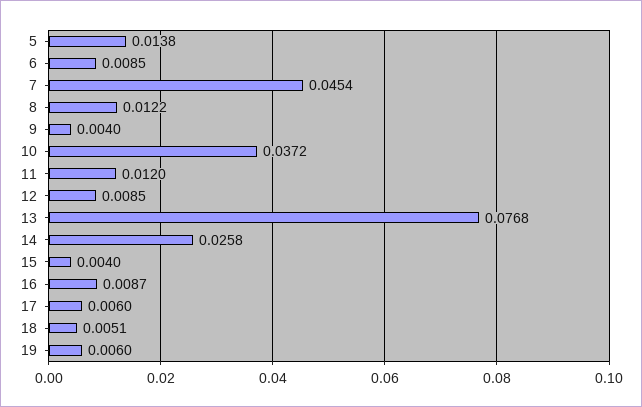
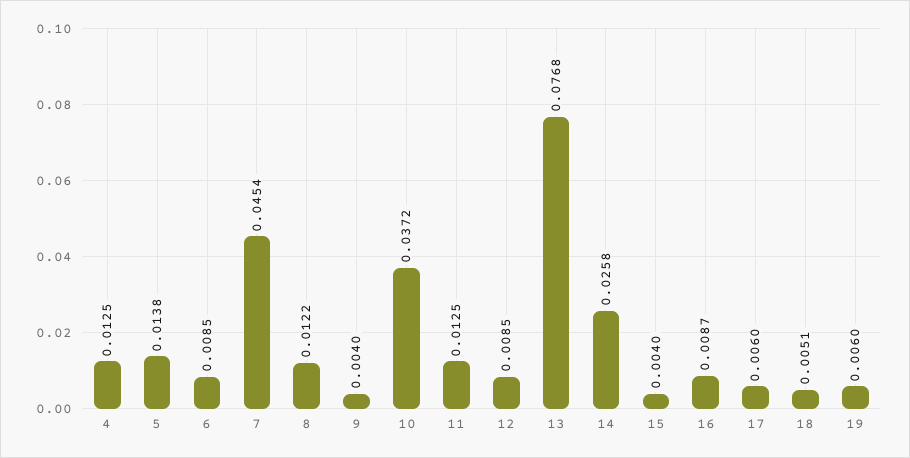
11: 0.012 -> 0.0125
4: none -> 0.0125

